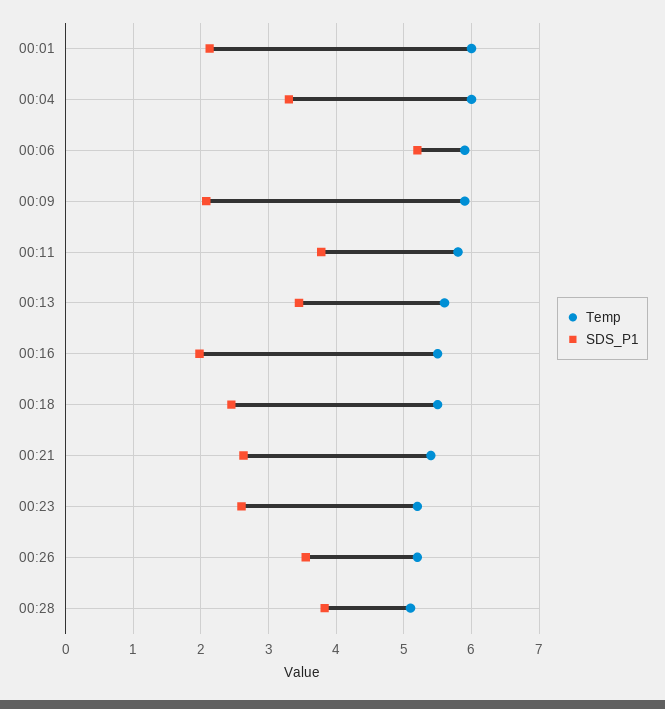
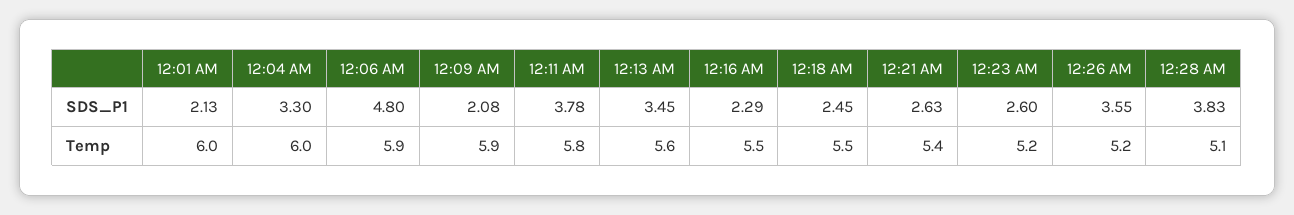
SDS_P1, 00:06: 5.2 -> 4.8
SDS_P1, 00:16: 2 -> 2.29

